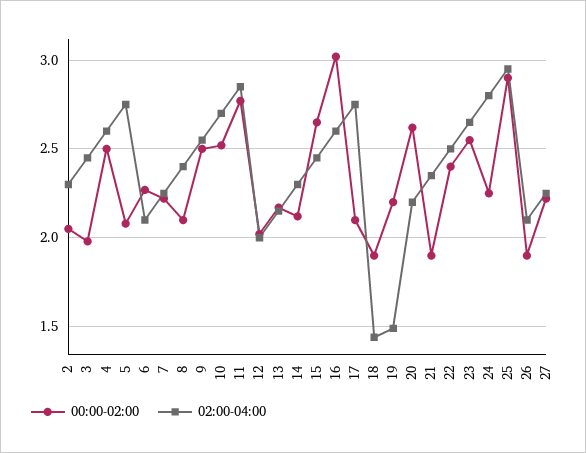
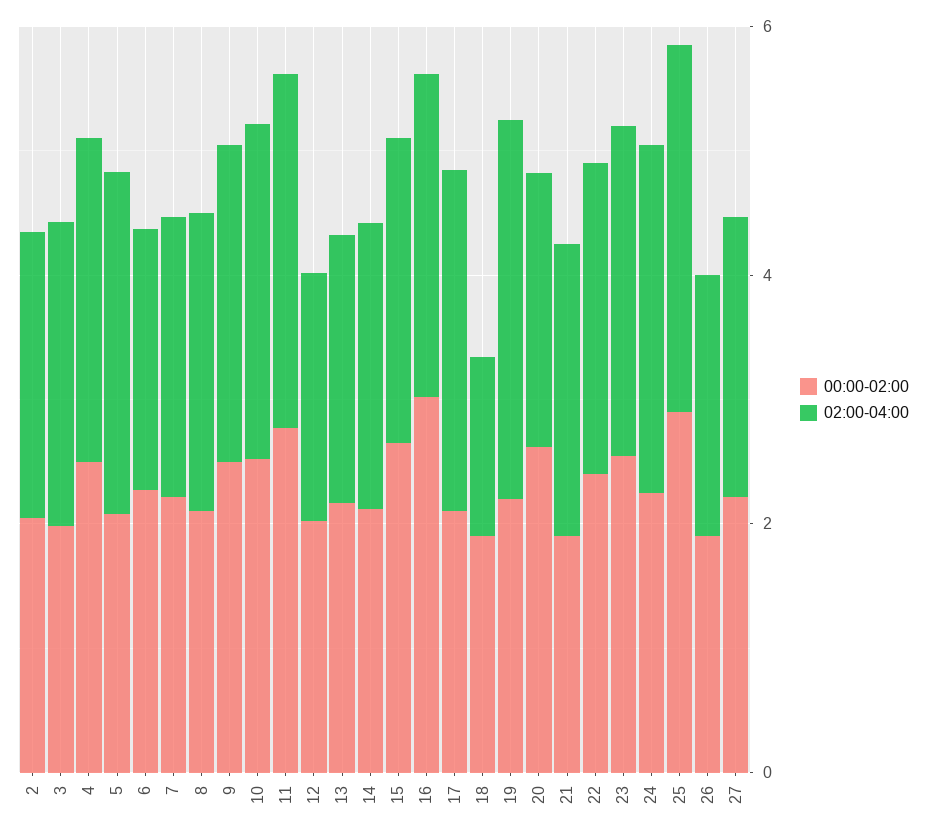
02:00-04:00, 19: 1.5 -> 3

